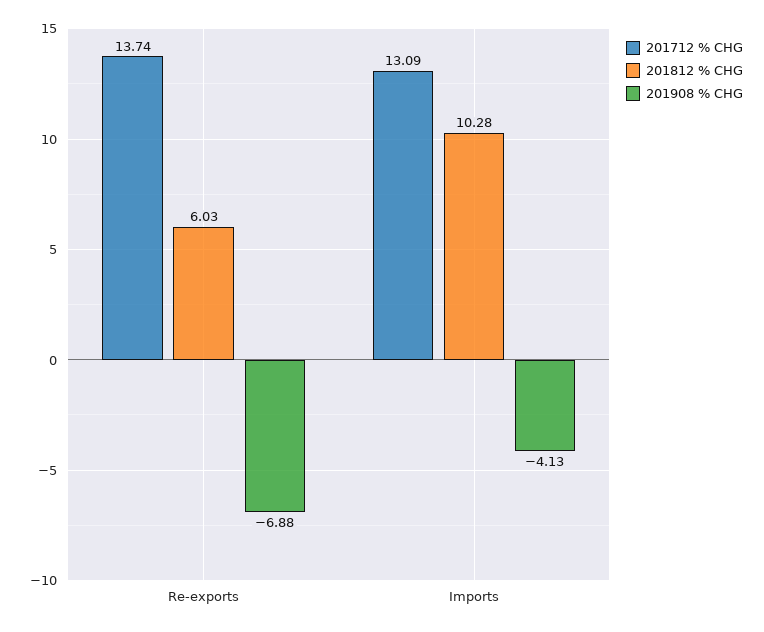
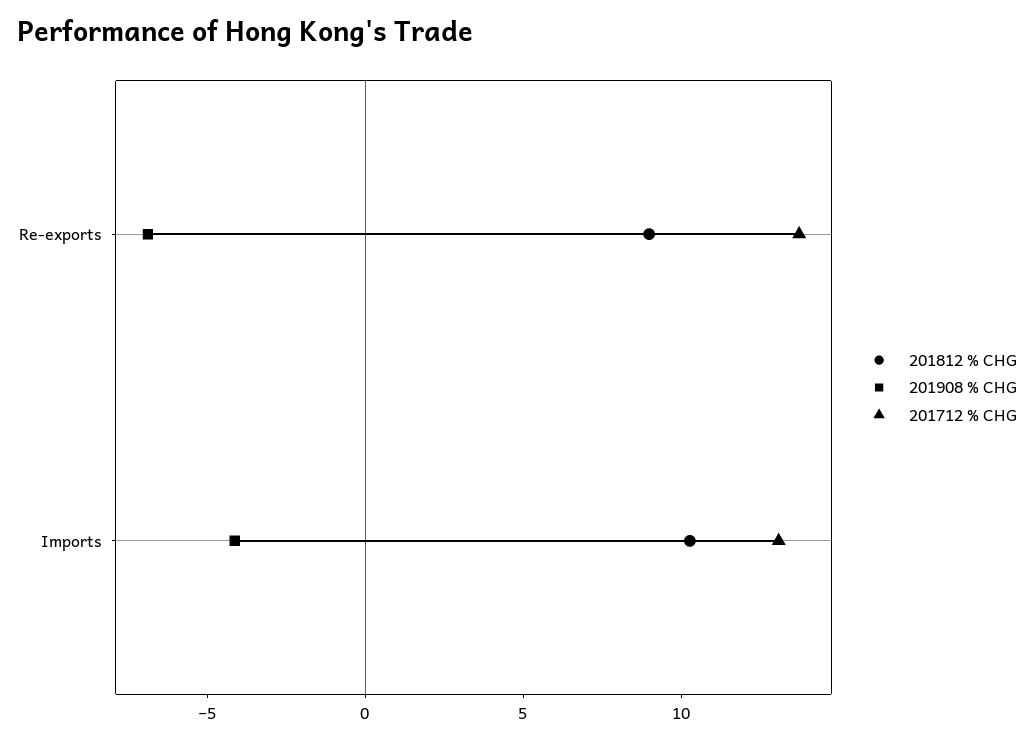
201812 % CHG, Re-exports: 6.03 -> 9

